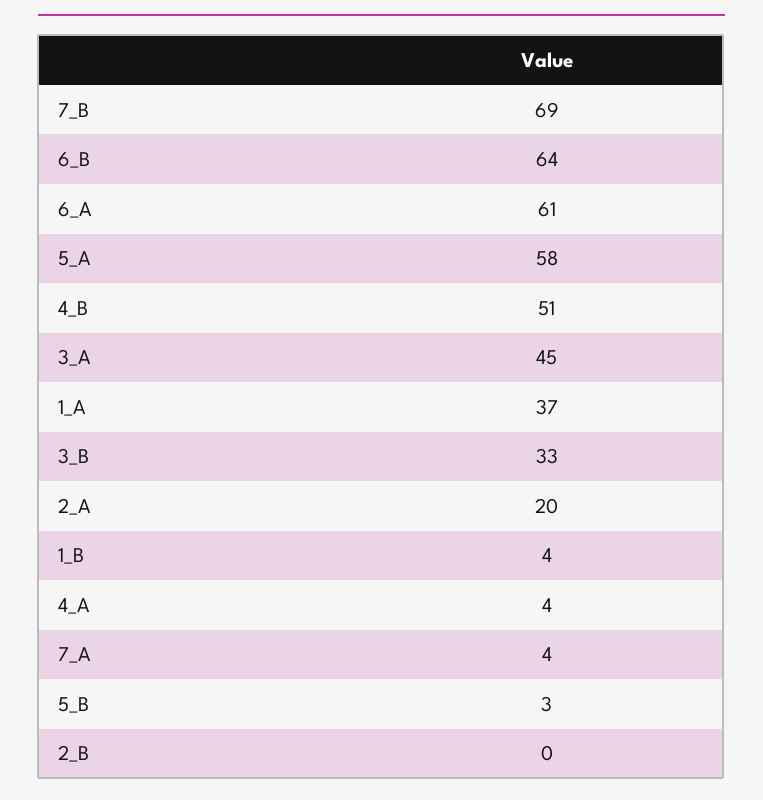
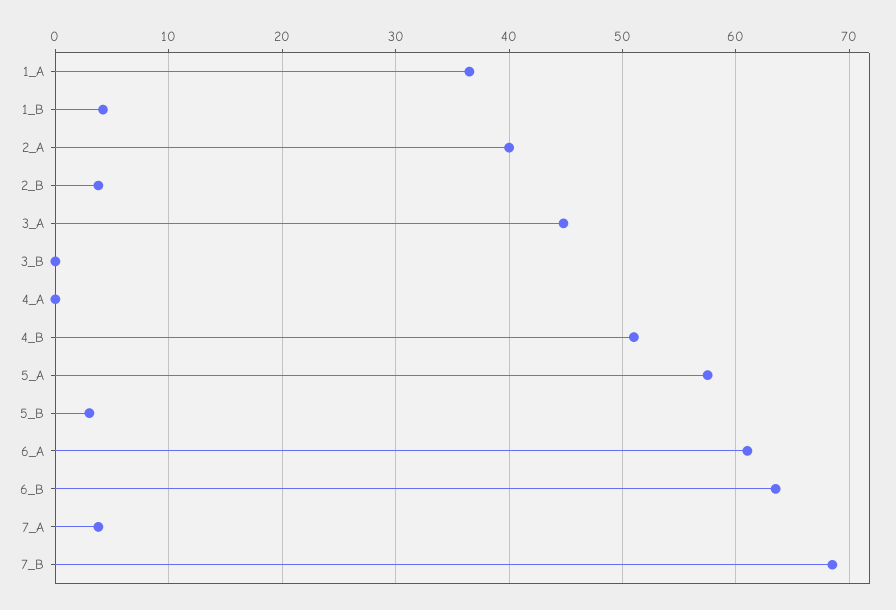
3_B: 33 -> 0
2_A: 20 -> 40
4_A: 4 -> 0
2_B: 0 -> 4

